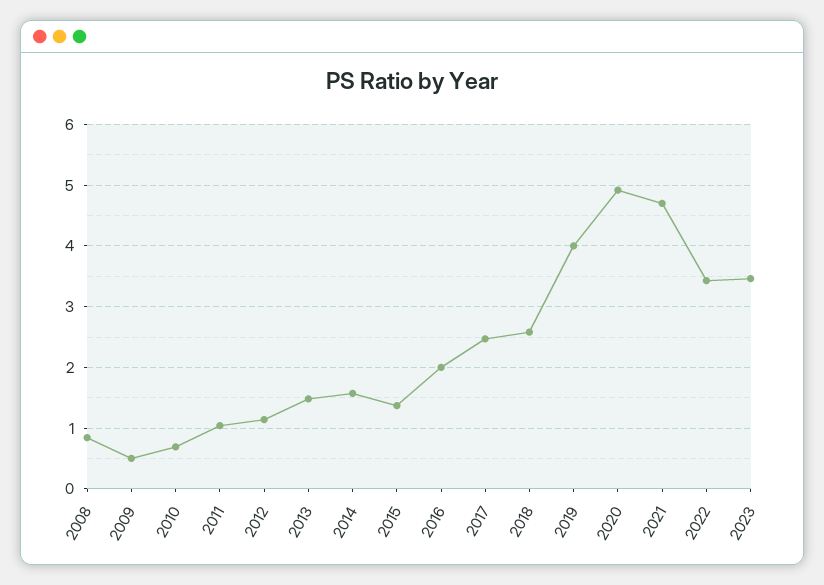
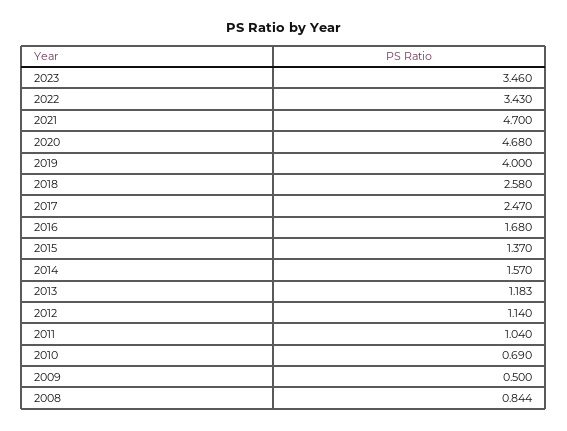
2013: 1.5 -> 1.183
2016: 2 -> 1.68
2020: 4.9 -> 4.68

